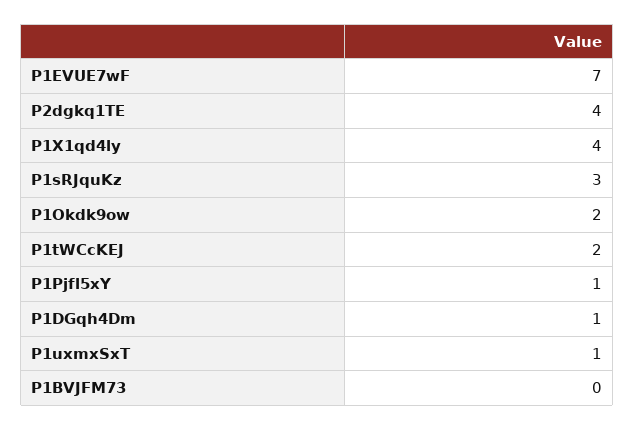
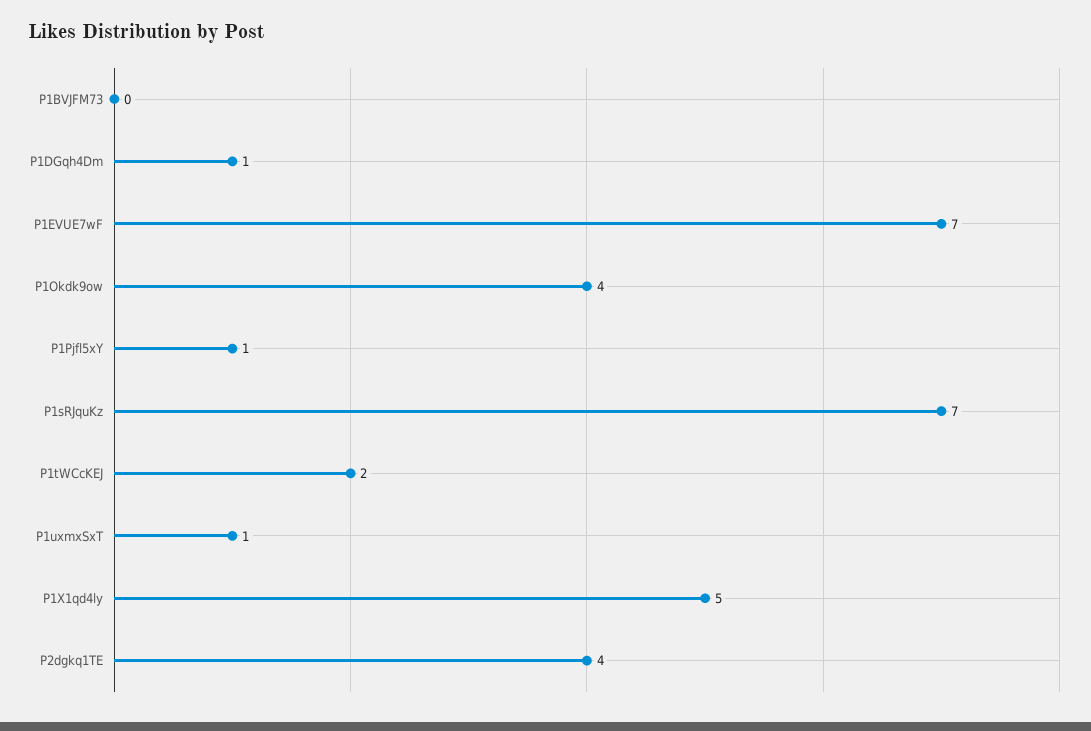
P1X1qd4ly: 4 -> 5
P1sRJquKz: 3 -> 7
P1Okdk9ow: 2 -> 4

